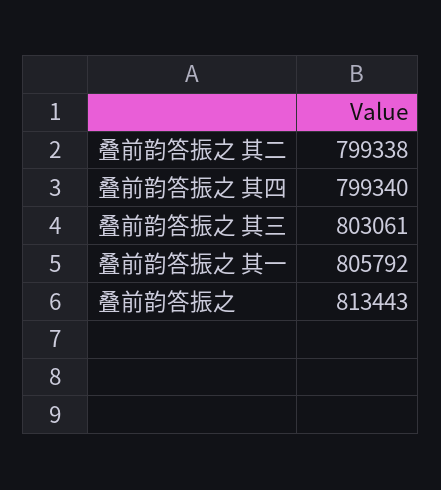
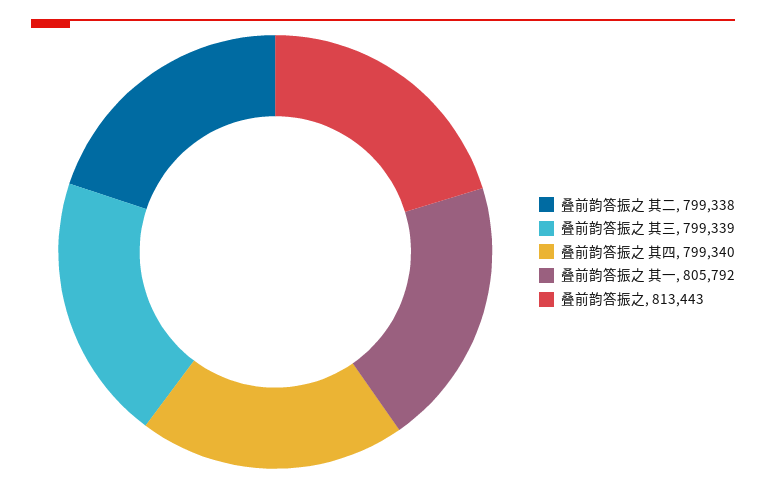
叠前韵答振之 其三: 803061 -> 799339

